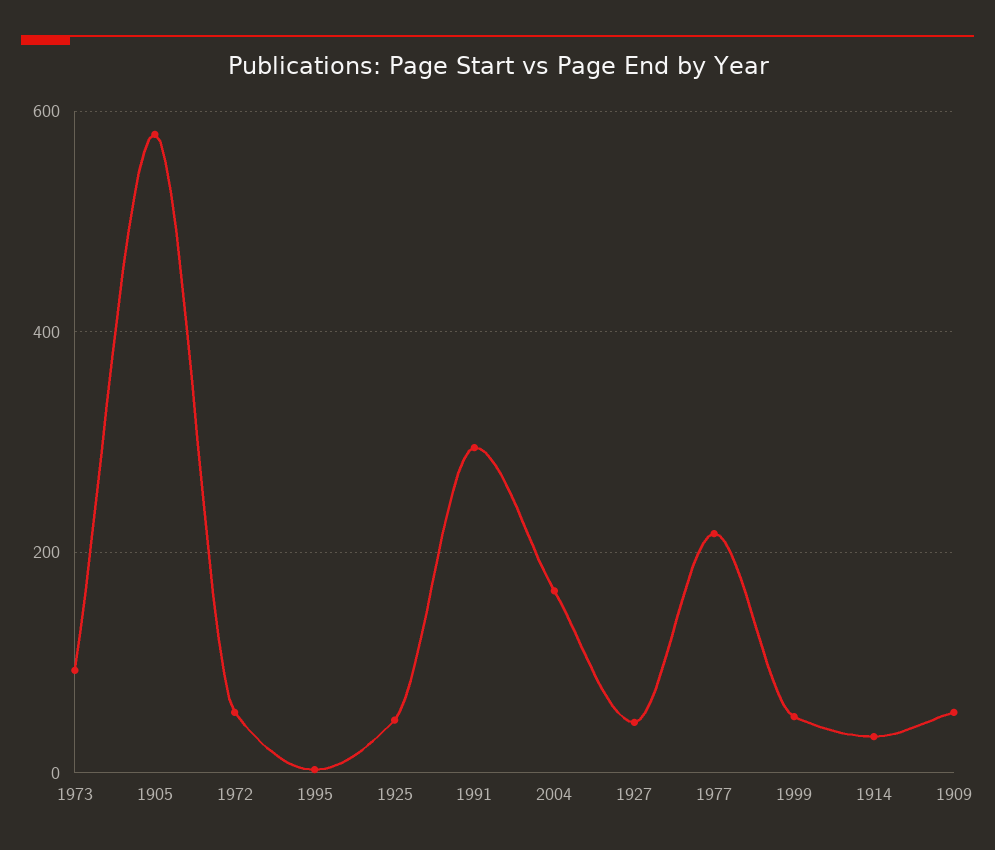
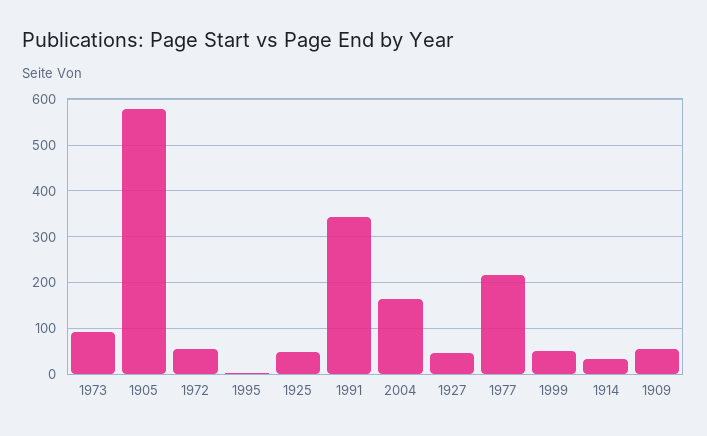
1991: 300 -> 340

